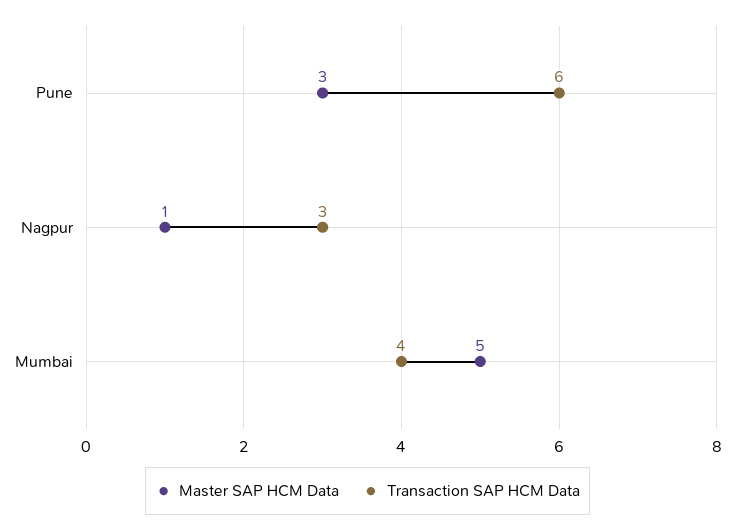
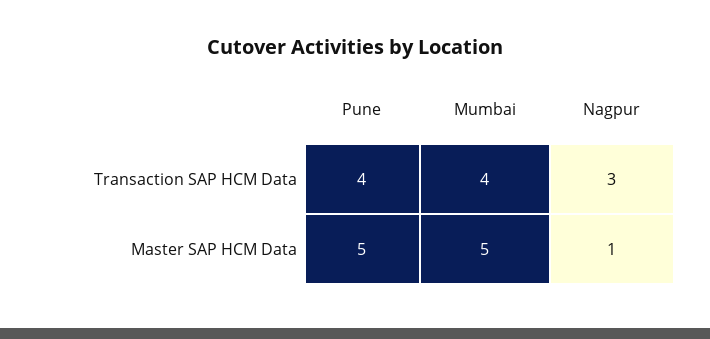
Master SAP HCM Data, Pune: 3 -> 5
Transaction SAP HCM Data, Pune: 6 -> 4

